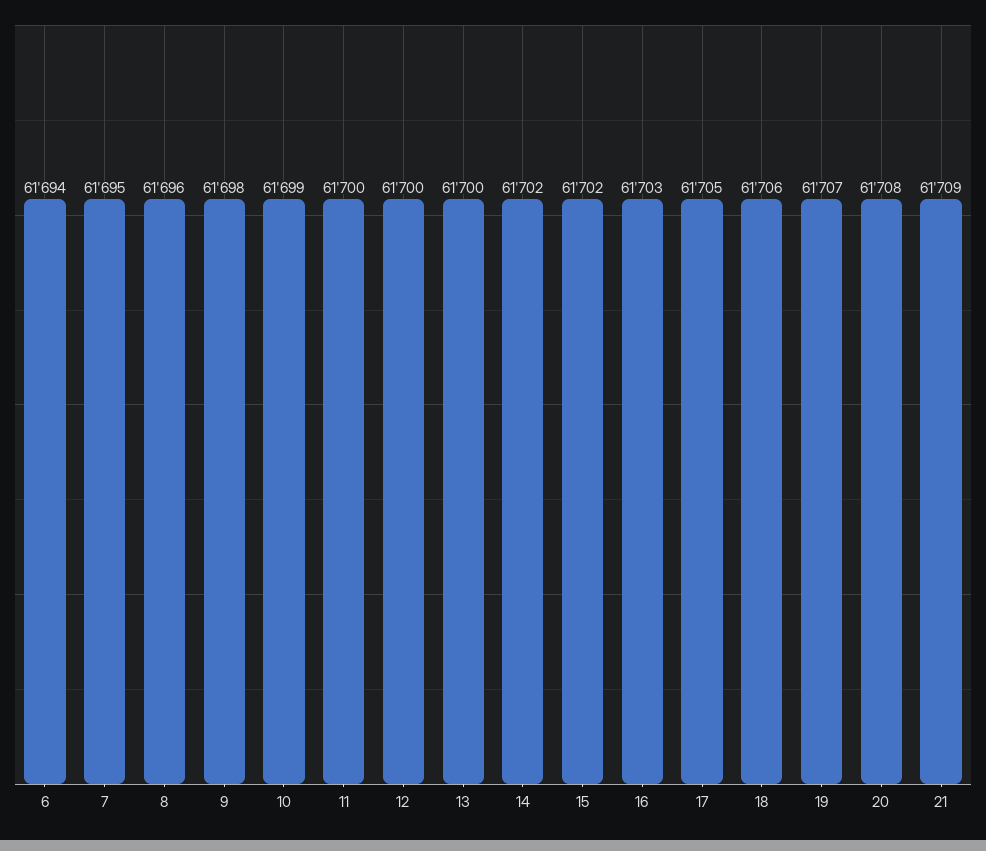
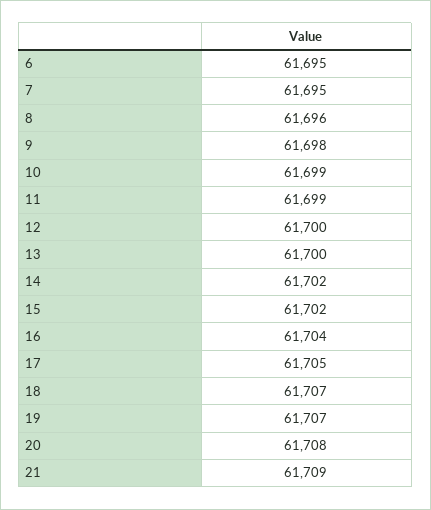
6: 61694 -> 61695
11: 61700 -> 61699
16: 61703 -> 61704
18: 61706 -> 61707

